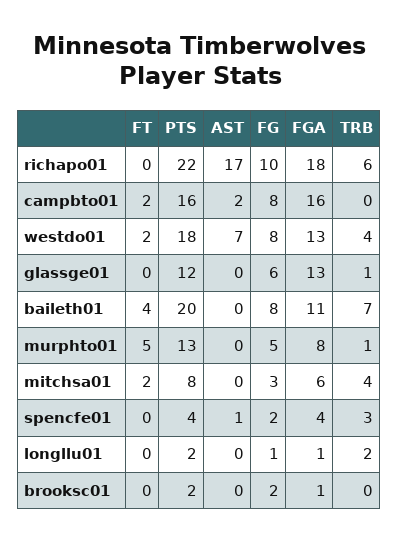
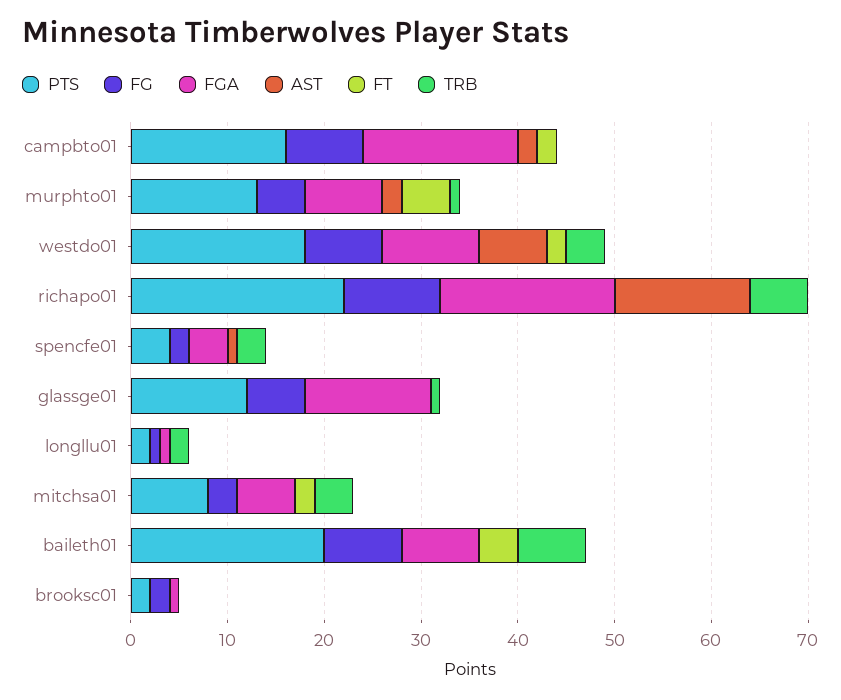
AST, richapo01: 17 -> 14
FGA, westdo01: 13 -> 10
FGA, baileth01: 11 -> 8
AST, murphto01: 0 -> 2

